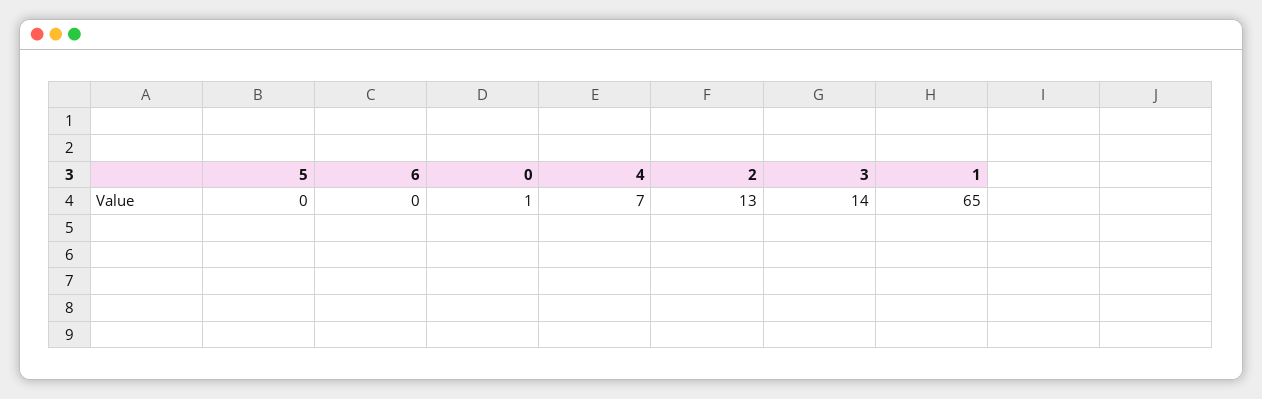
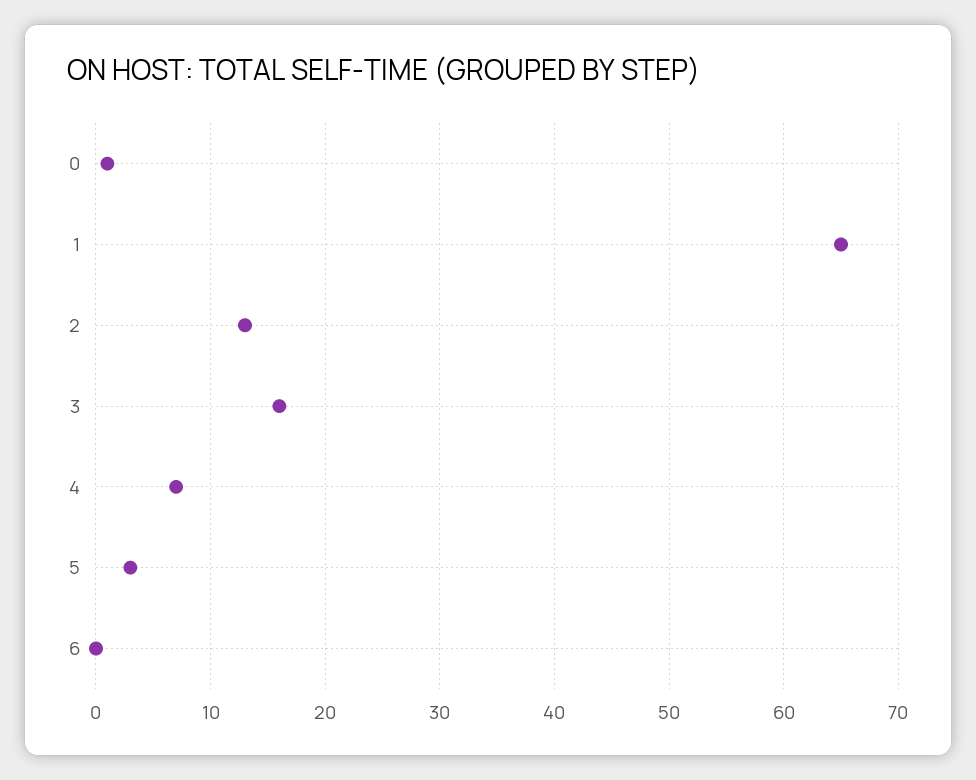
5: 0 -> 3
3: 14 -> 16

